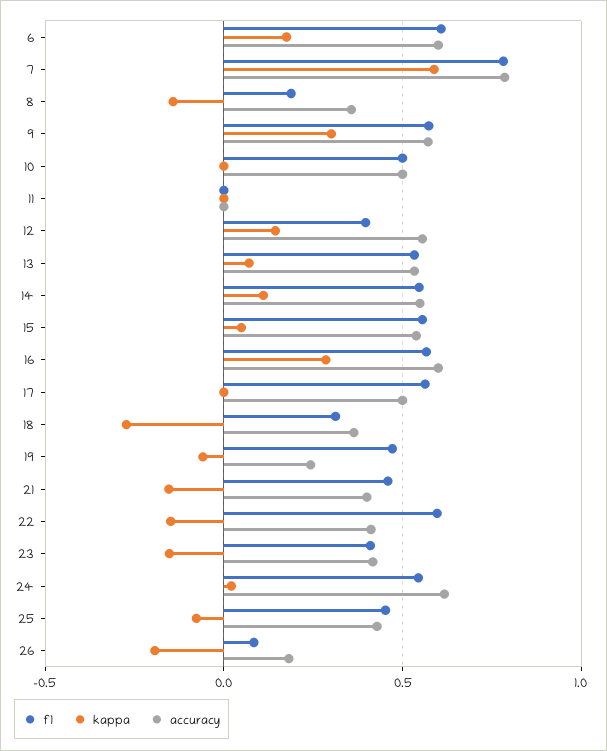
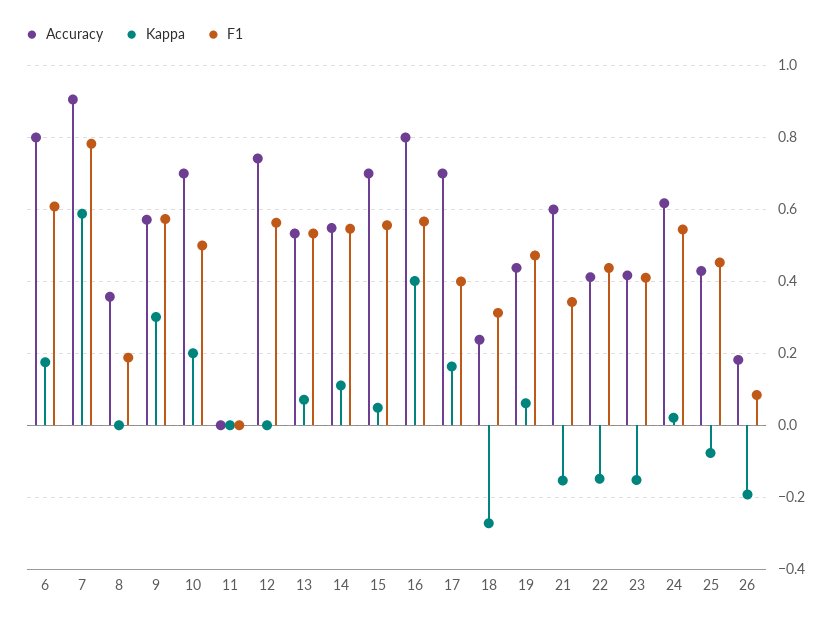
accuracy, 6: 0.6 -> 0.8
accuracy, 7: 0.8 -> 0.9
kappa, 8: -0.15 -> 0
kappa, 10: 0 -> 0.2
accuracy, 10: 0.5 -> 0.7
f1, 12: 0.4 -> 0.56
kappa, 12: 0.15 -> 0
accuracy, 12: 0.55 -> 0.74
accuracy, 15: 0.55 -> 0.7
kappa, 16: 0.3 -> 0.4
accuracy, 16: 0.6 -> 0.8
f1, 17: 0.55 -> 0.4
kappa, 17: 0 -> 0.16
accuracy, 17: 0.5 -> 0.7
accuracy, 18: 0.35 -> 0.24
kappa, 19: -0.05 -> 0.06
accuracy, 19: 0.25 -> 0.44
f1, 21: 0.45 -> 0.34
accuracy, 21: 0.4 -> 0.6
f1, 22: 0.6 -> 0.44

